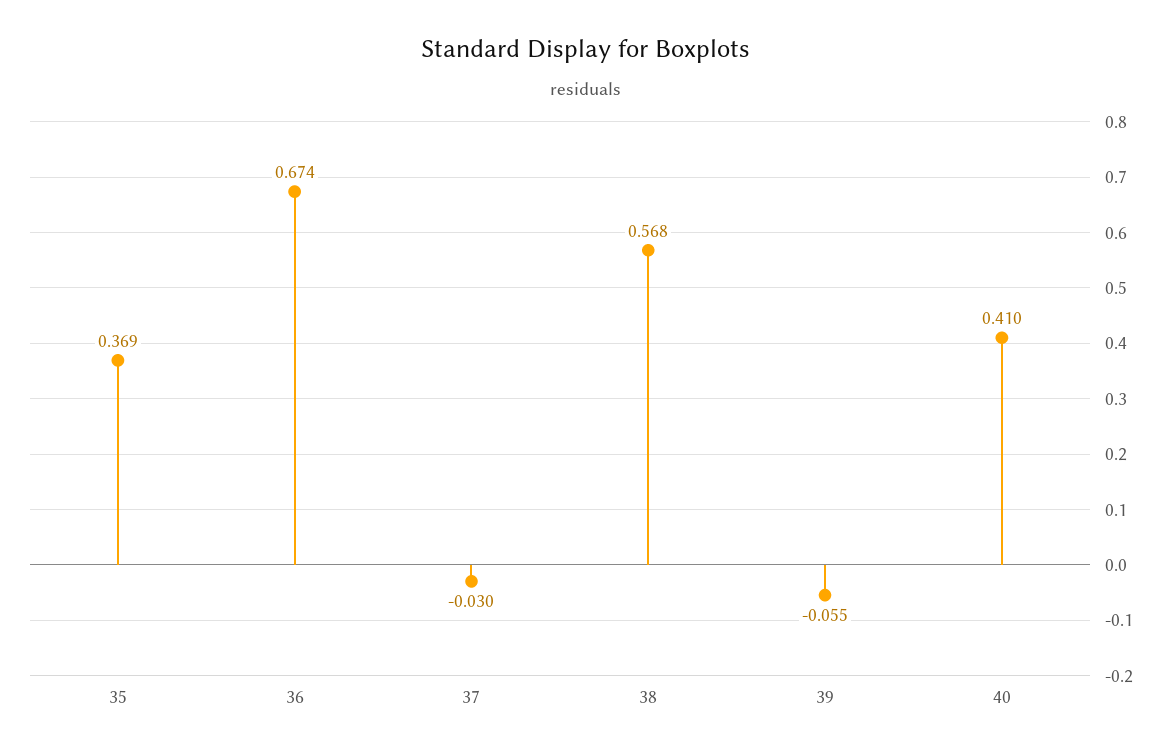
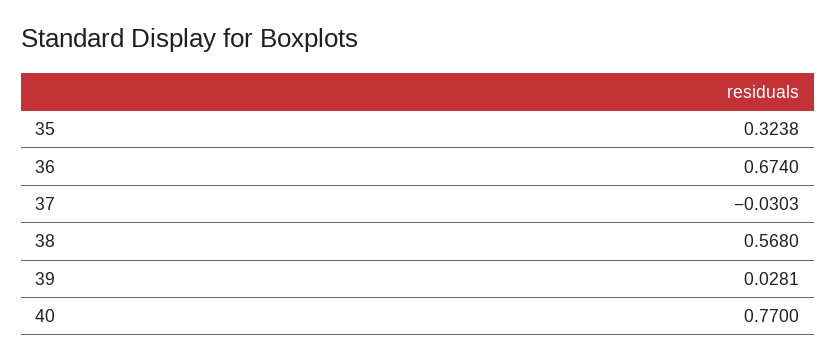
35: 0.369 -> 0.3238
39: -0.055 -> 0.0281
40: 0.41 -> 0.77

